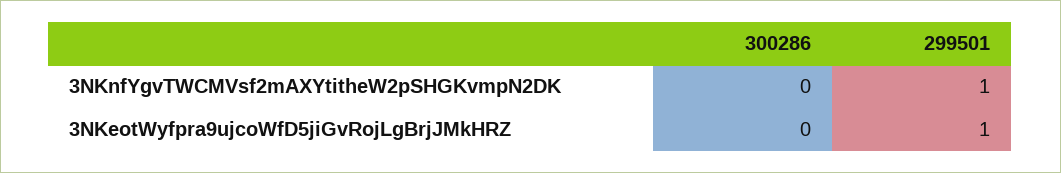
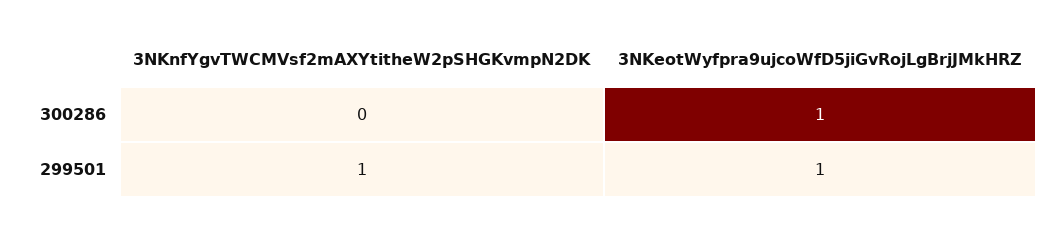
300286, 3NKeotWyfpra9ujcoWfD5jiGvRojLgBrjJMkHRZ: 0 -> 1

